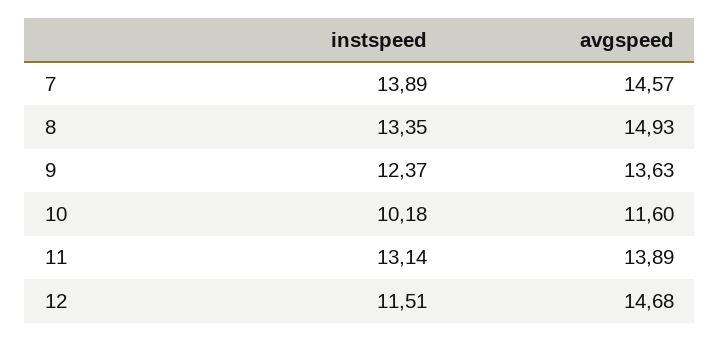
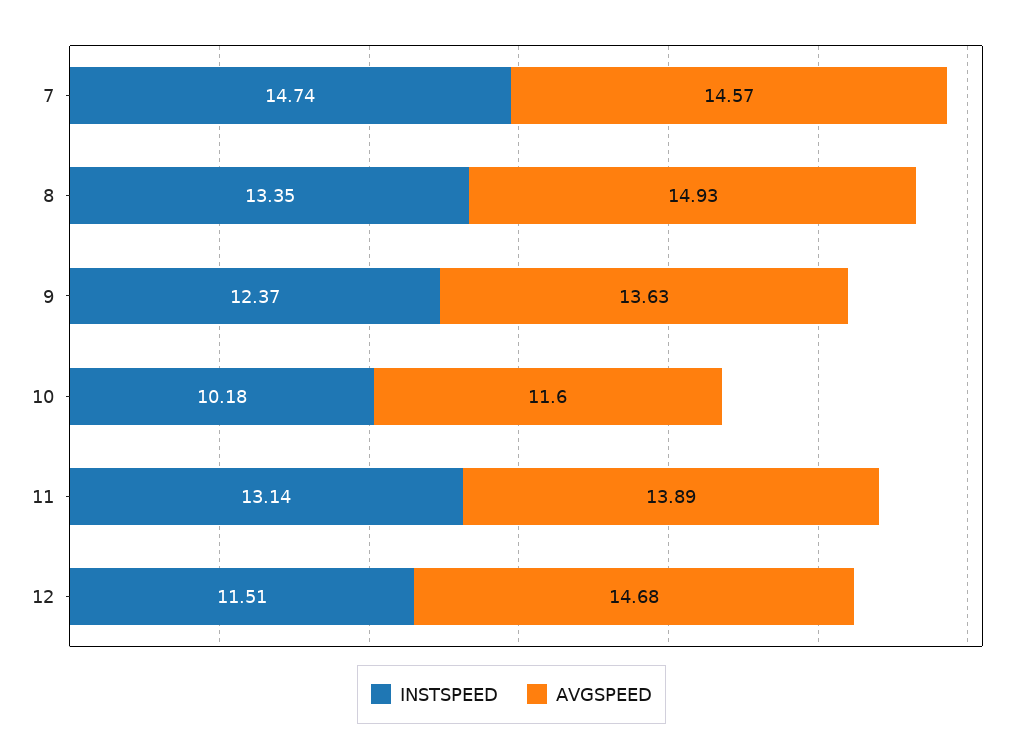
instspeed, 7: 13.89 -> 14.74

